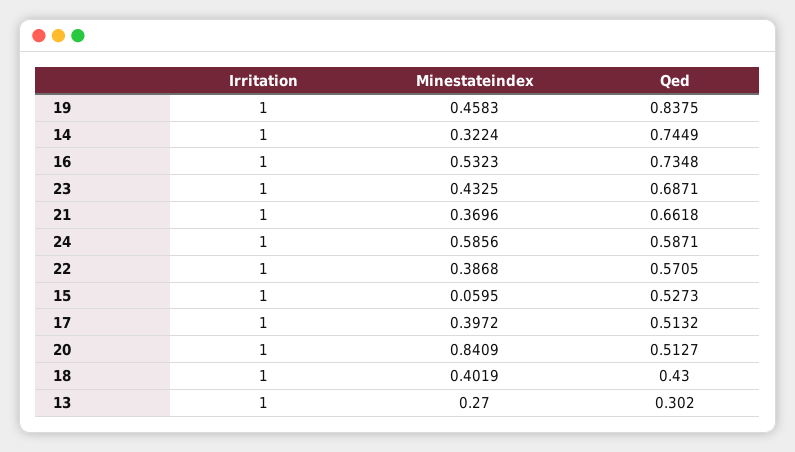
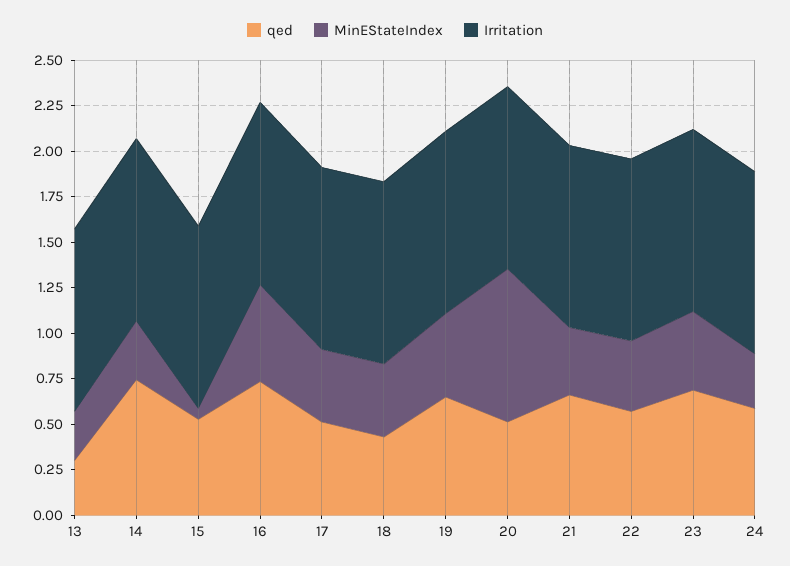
Qed, 19: 0.8375 -> 0.65
Minestateindex, 24: 0.5856 -> 0.3

